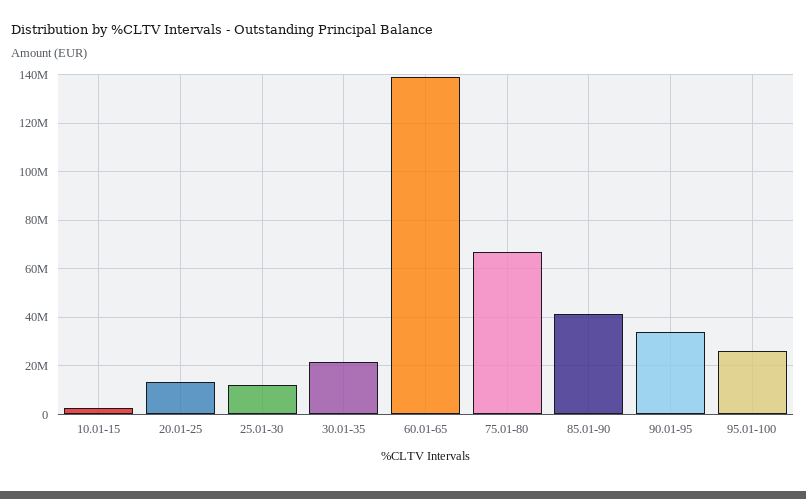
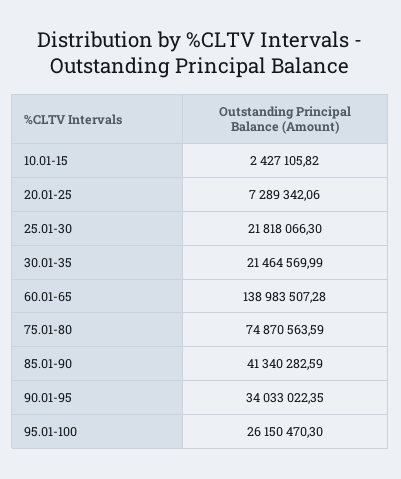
20.01-25: 12500000 -> 7289342.06
25.01-30: 12500000 -> 21818066.3
75.01-80: 67500000 -> 74870563.59

